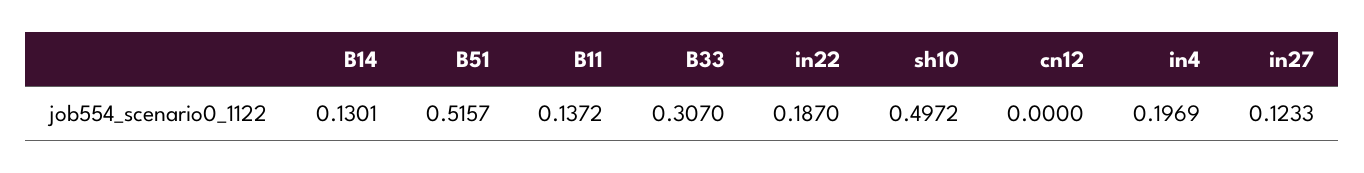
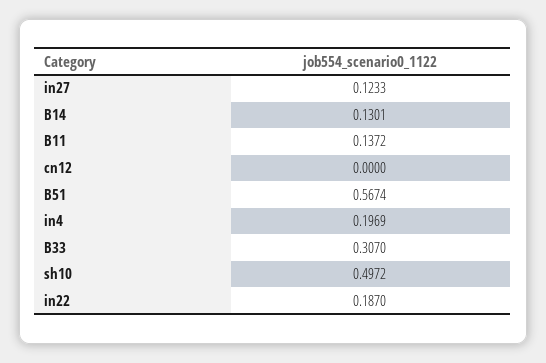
B51: 0.5157 -> 0.5674

